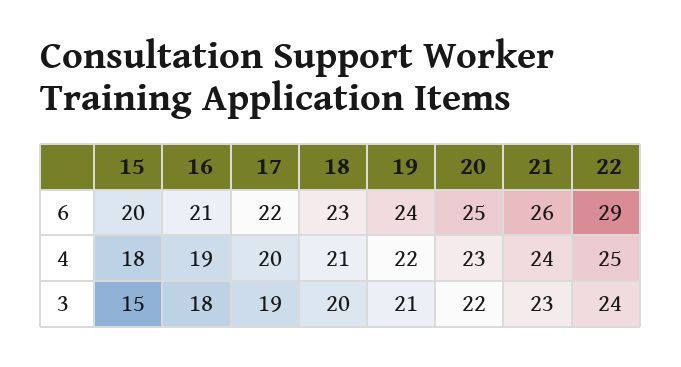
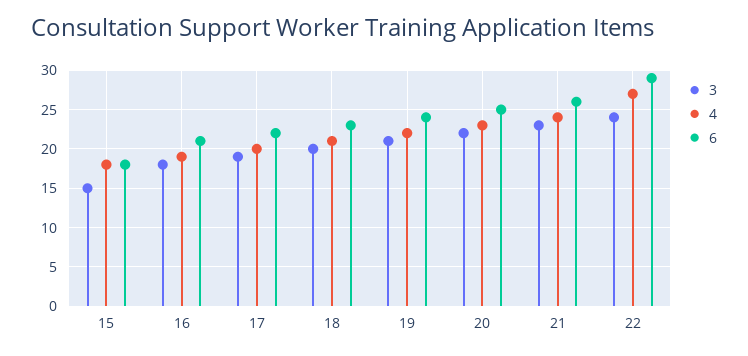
6, 15: 20 -> 18
4, 22: 25 -> 27

